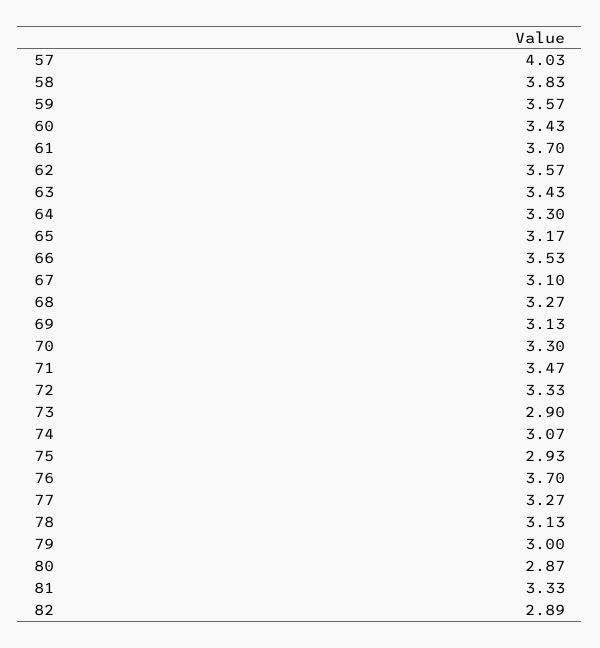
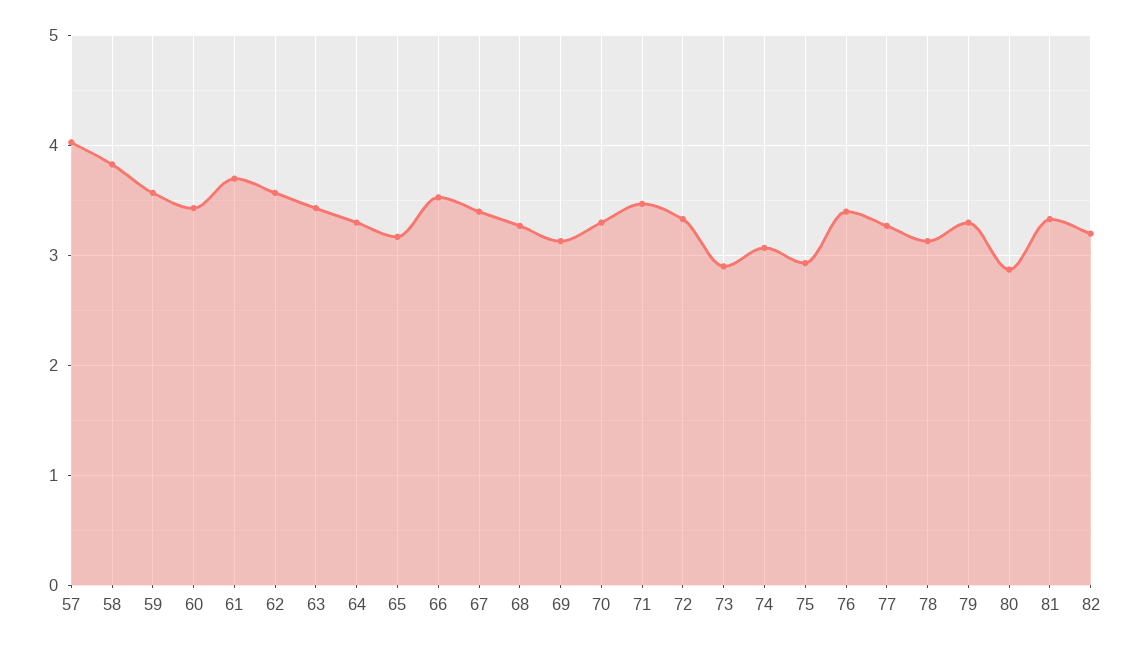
67: 3.1 -> 3.4
76: 3.7 -> 3.4
79: 3 -> 3.3
82: 2.89 -> 3.2

